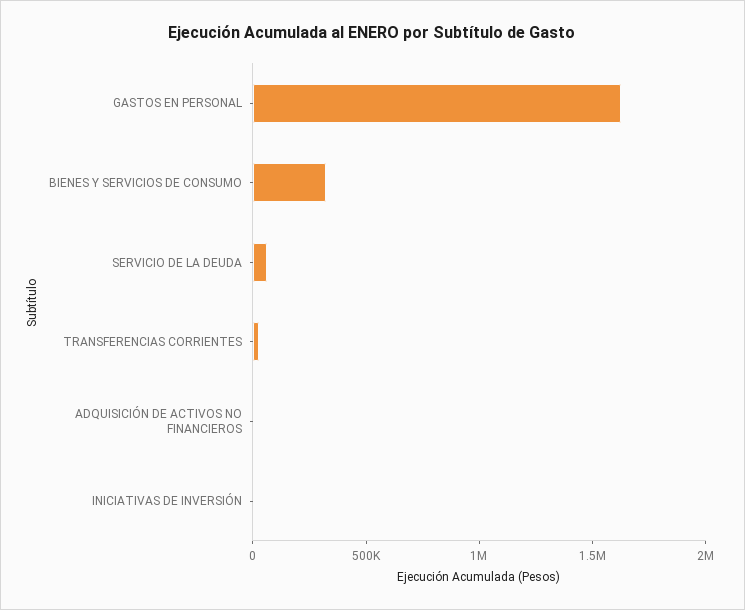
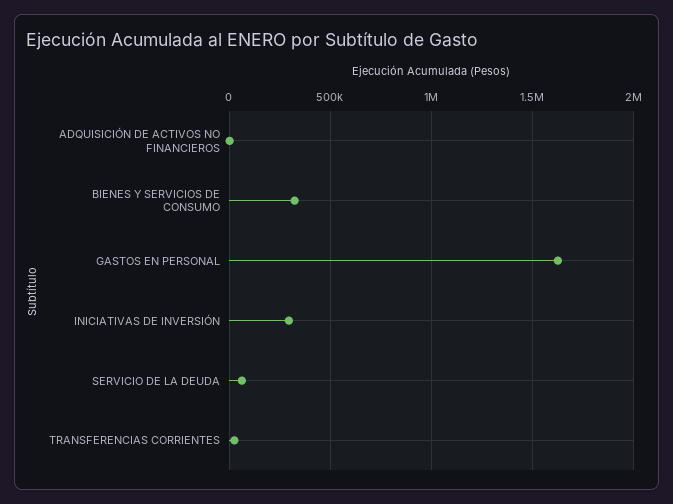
INICIATIVAS DE INVERSIÓN: 0 -> 300000

